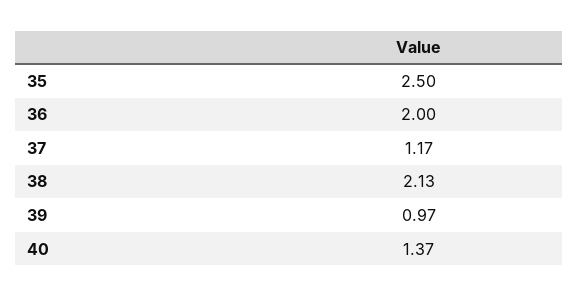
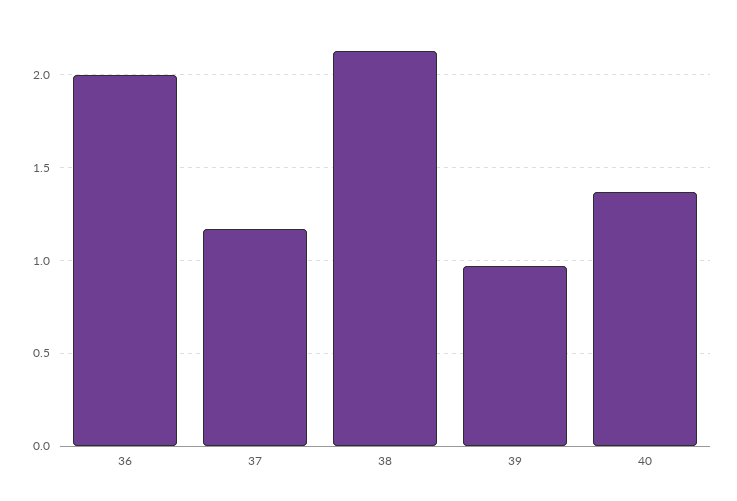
35: 2.5 -> none

